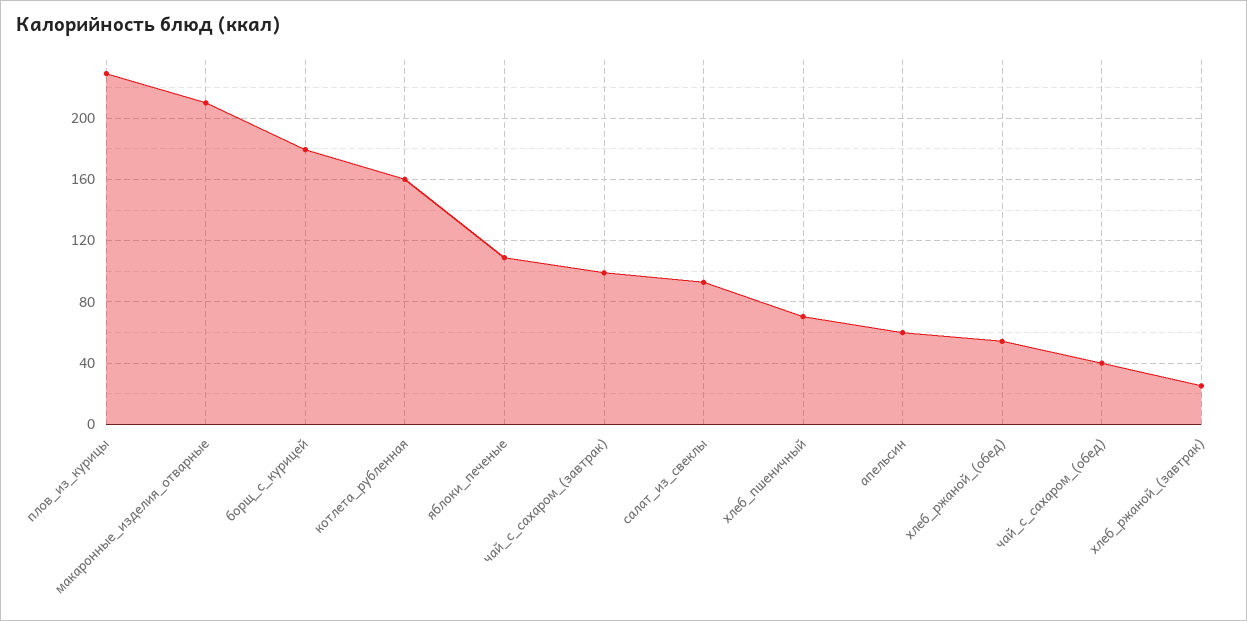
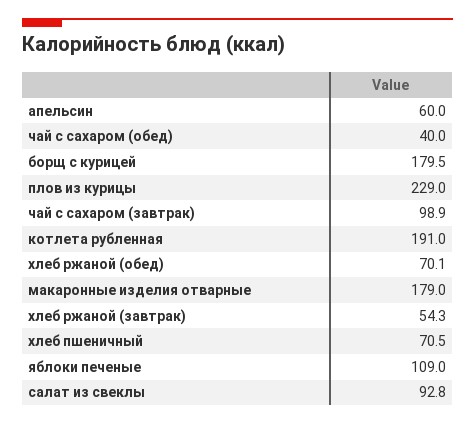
макаронные_изделия_отварные: 210 -> 179
котлета_рубленная: 160 -> 191
хлеб_ржаной_(обед): 55 -> 70.1
хлеб_ржаной_(завтрак): 25 -> 54.3

